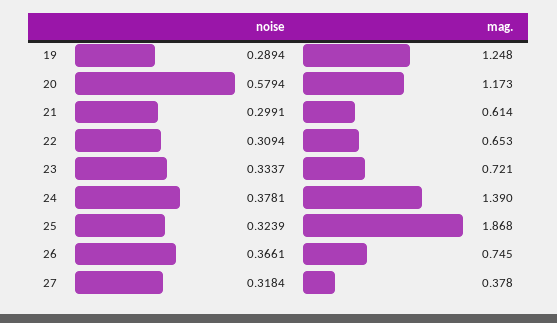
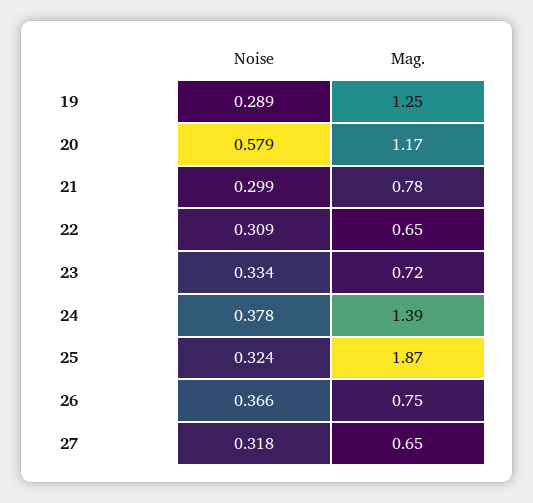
mag., 21: 0.614 -> 0.78
mag., 27: 0.378 -> 0.65

